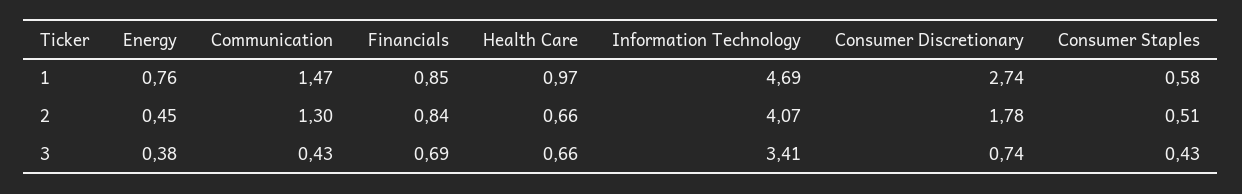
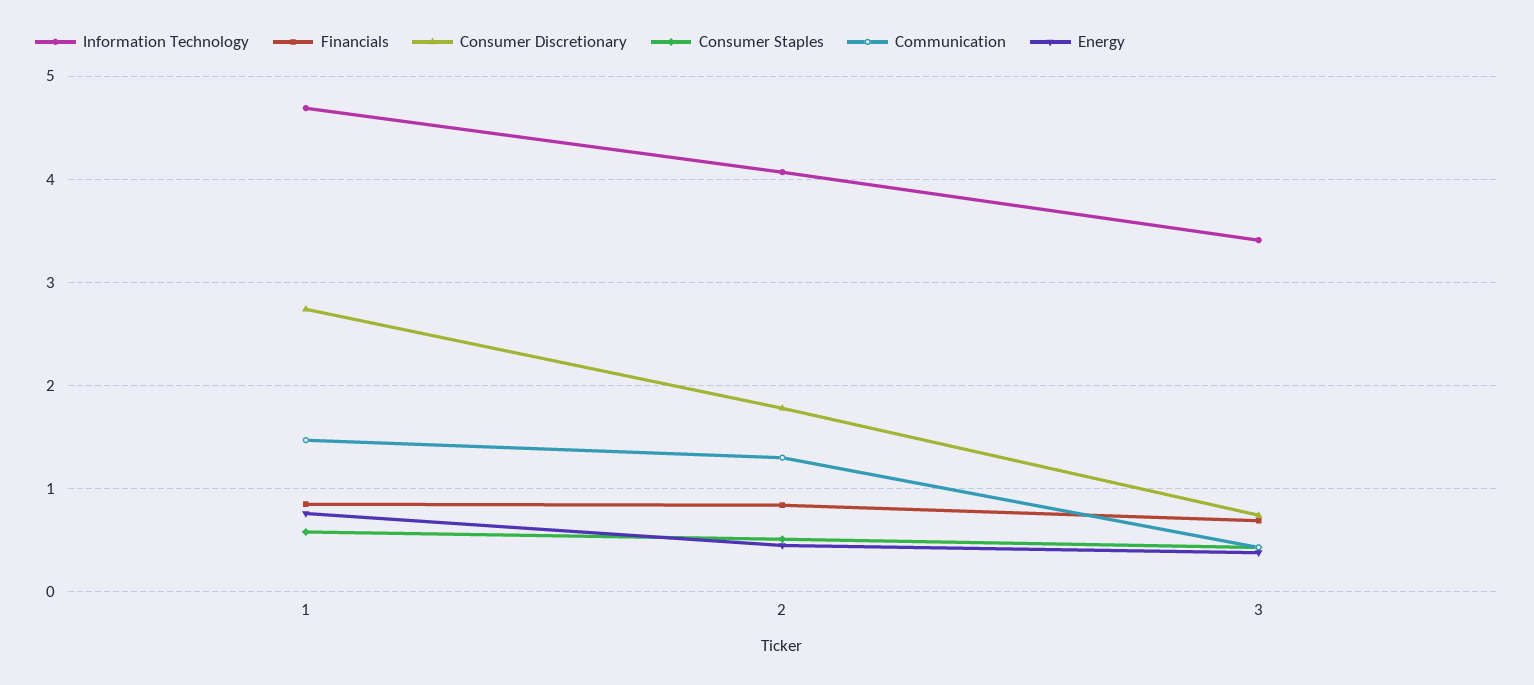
Health Care, 1: 0.97 -> none
Health Care, 2: 0.66 -> none
Health Care, 3: 0.66 -> none

